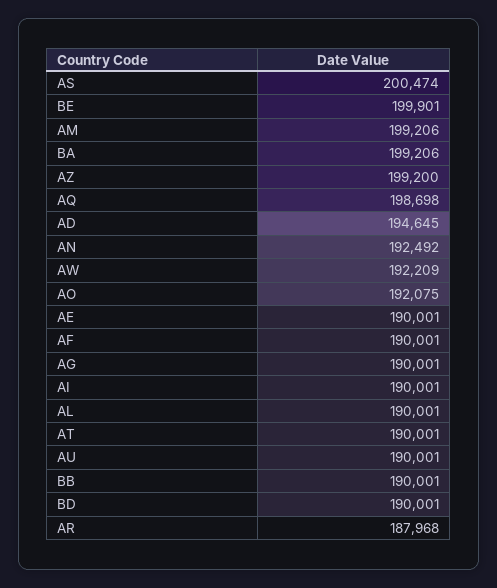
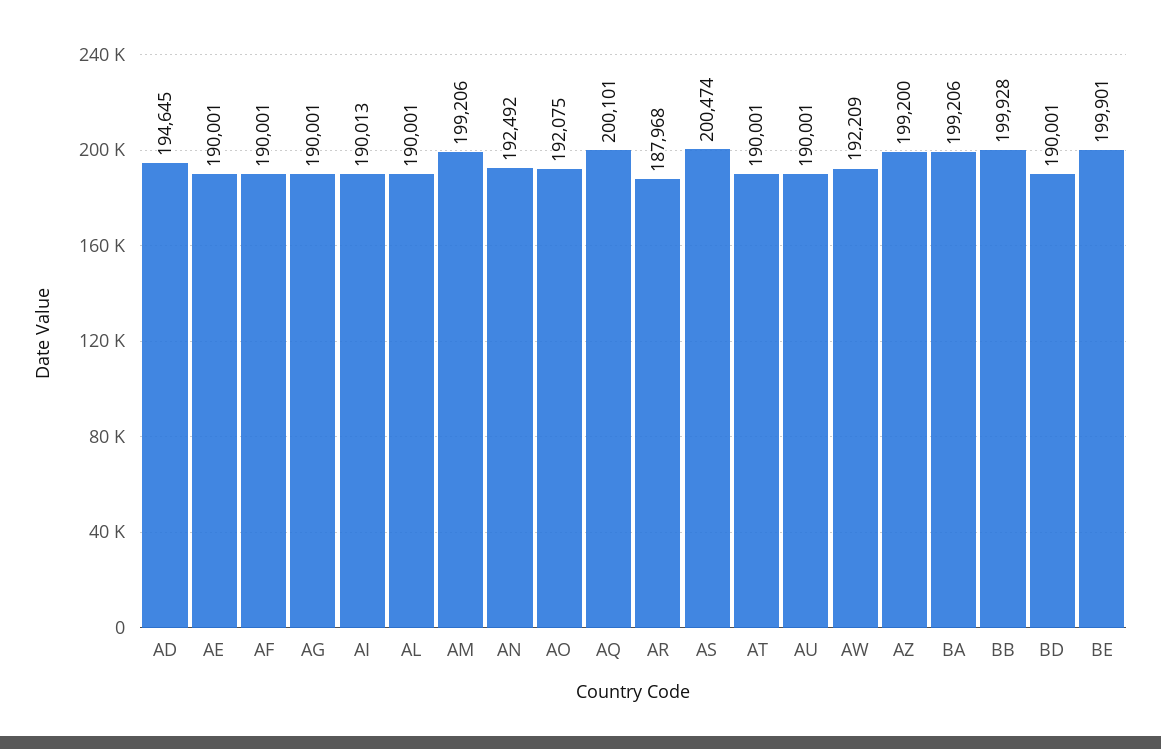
AQ: 198698 -> 200101
AI: 190001 -> 190013
BB: 190001 -> 199928

